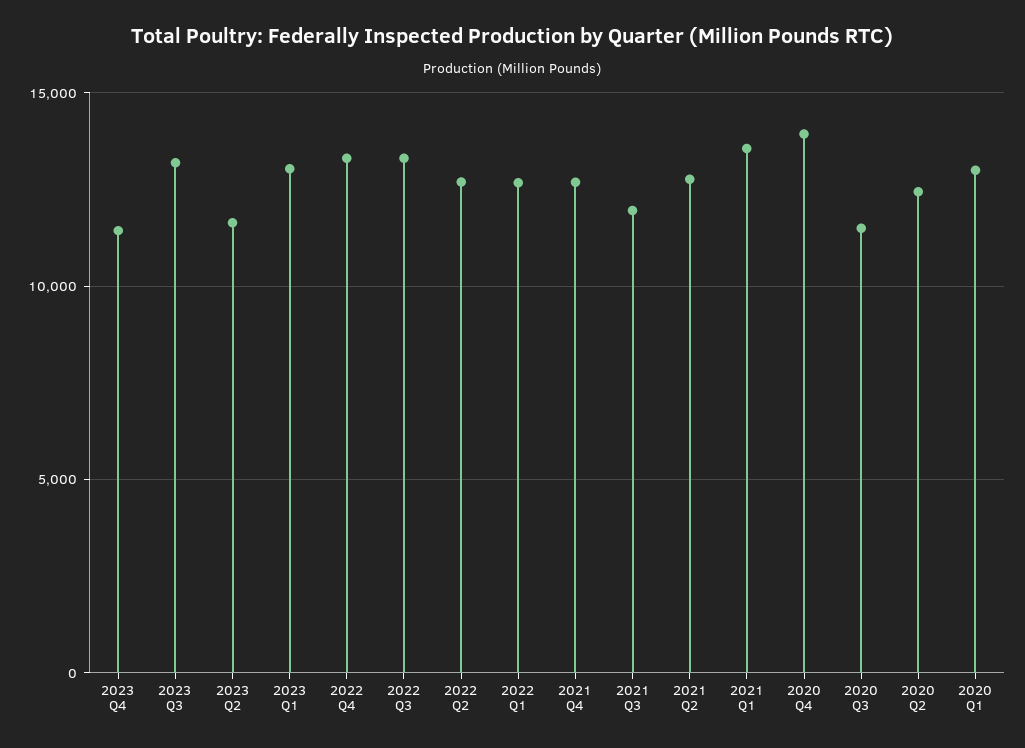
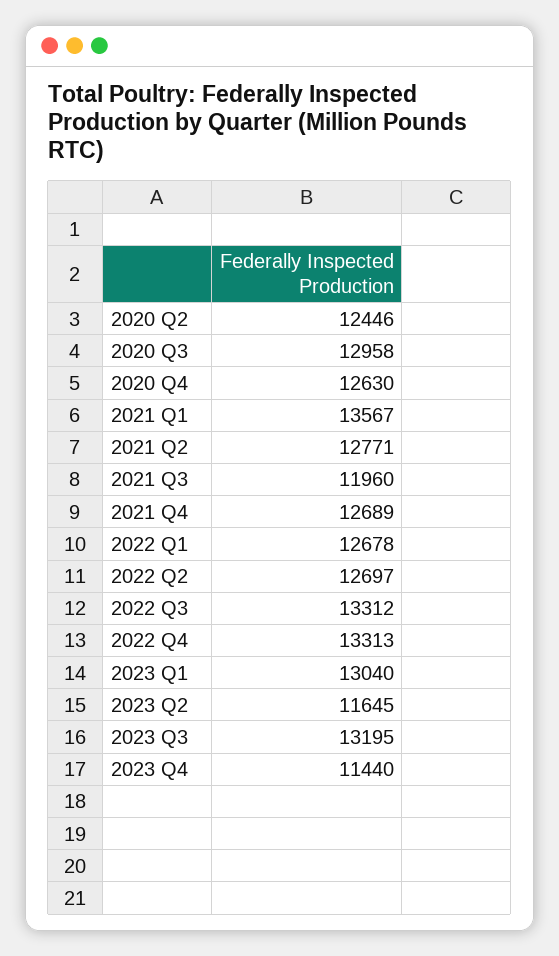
2020 Q4: 14000 -> 12630
2020 Q3: 11500 -> 12958
2020 Q1: 13000 -> none

